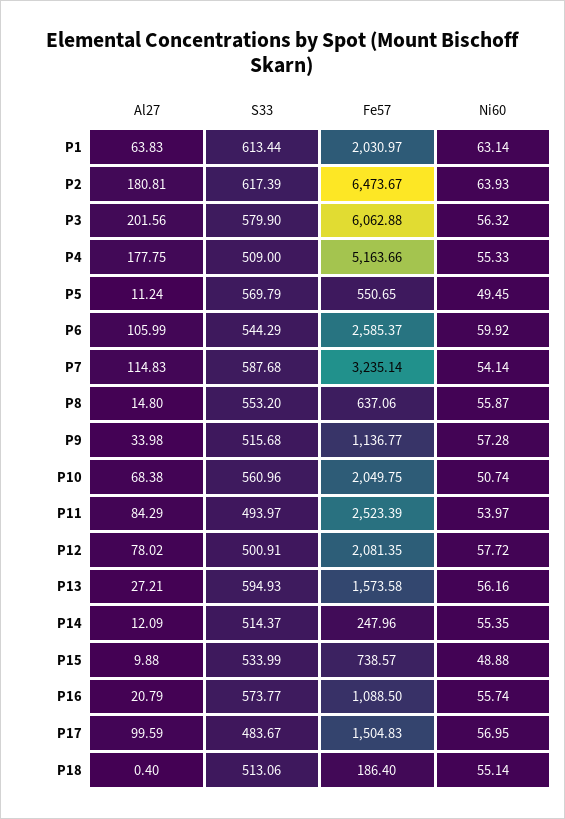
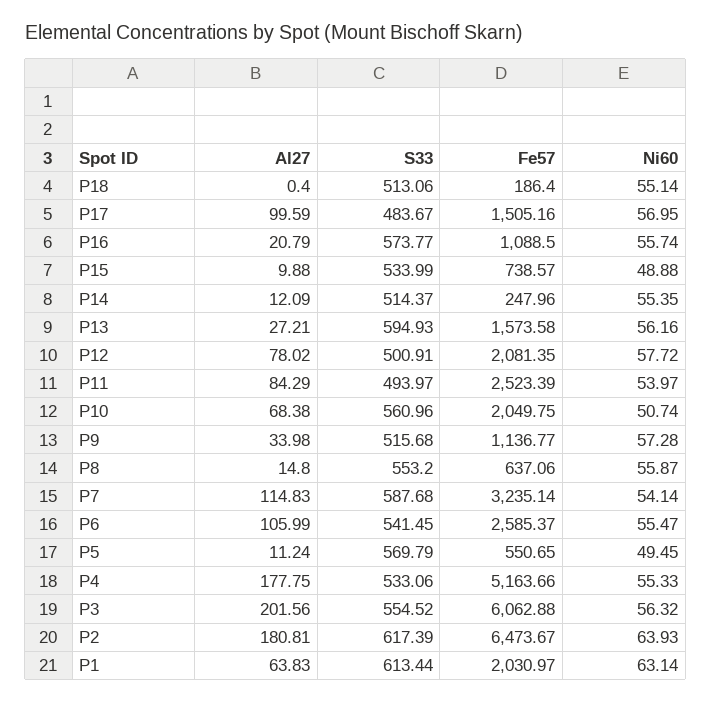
S33, P3: 579.9 -> 554.52
S33, P4: 509 -> 533.06
S33, P6: 544.29 -> 541.45
Ni60, P6: 59.92 -> 55.47
Fe57, P17: 1504.83 -> 1505.16

